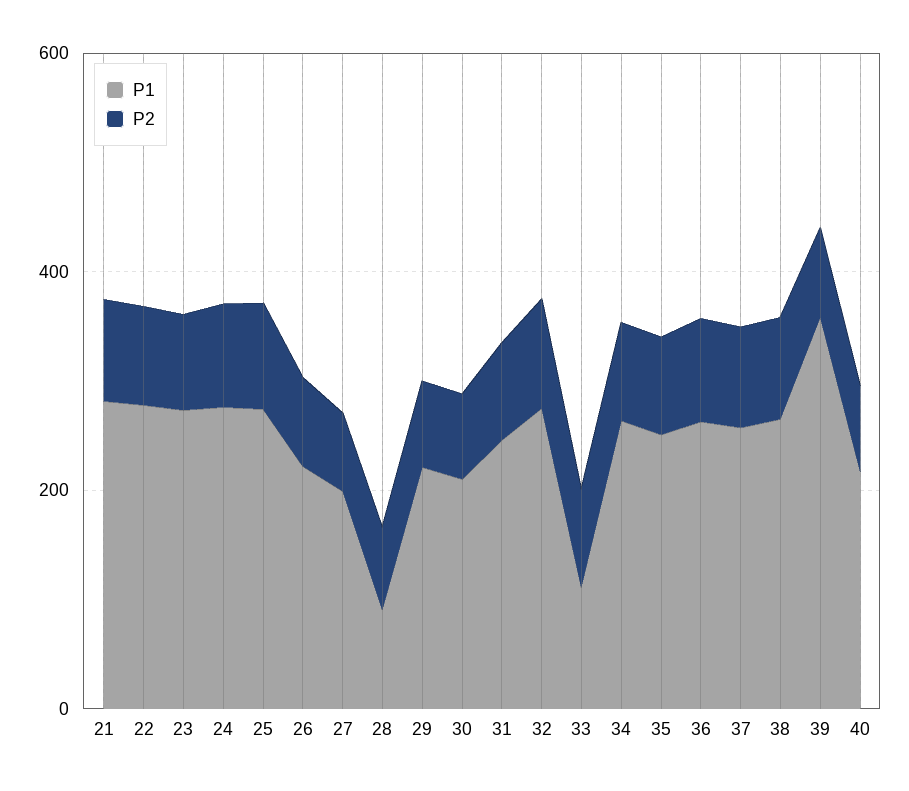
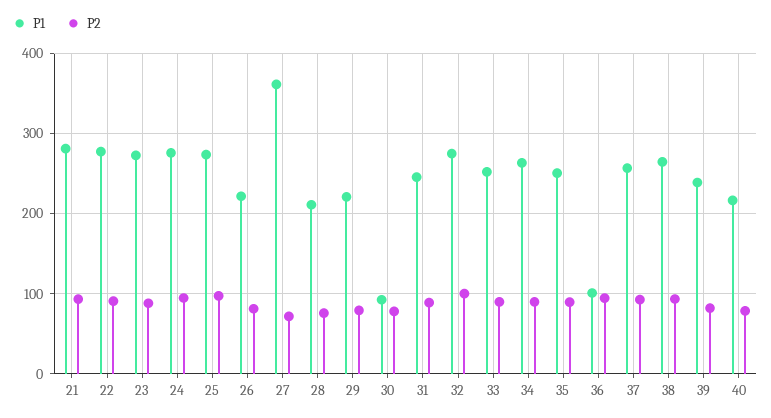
P1, 27: 200 -> 360
P1, 28: 100 -> 210
P1, 30: 200 -> 90
P1, 33: 100 -> 250
P1, 36: 250 -> 100
P1, 39: 350 -> 240

